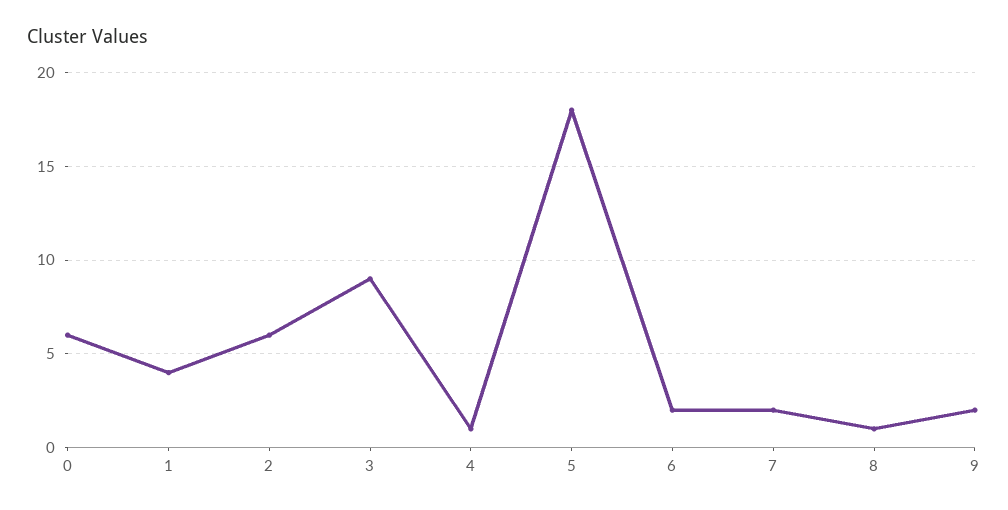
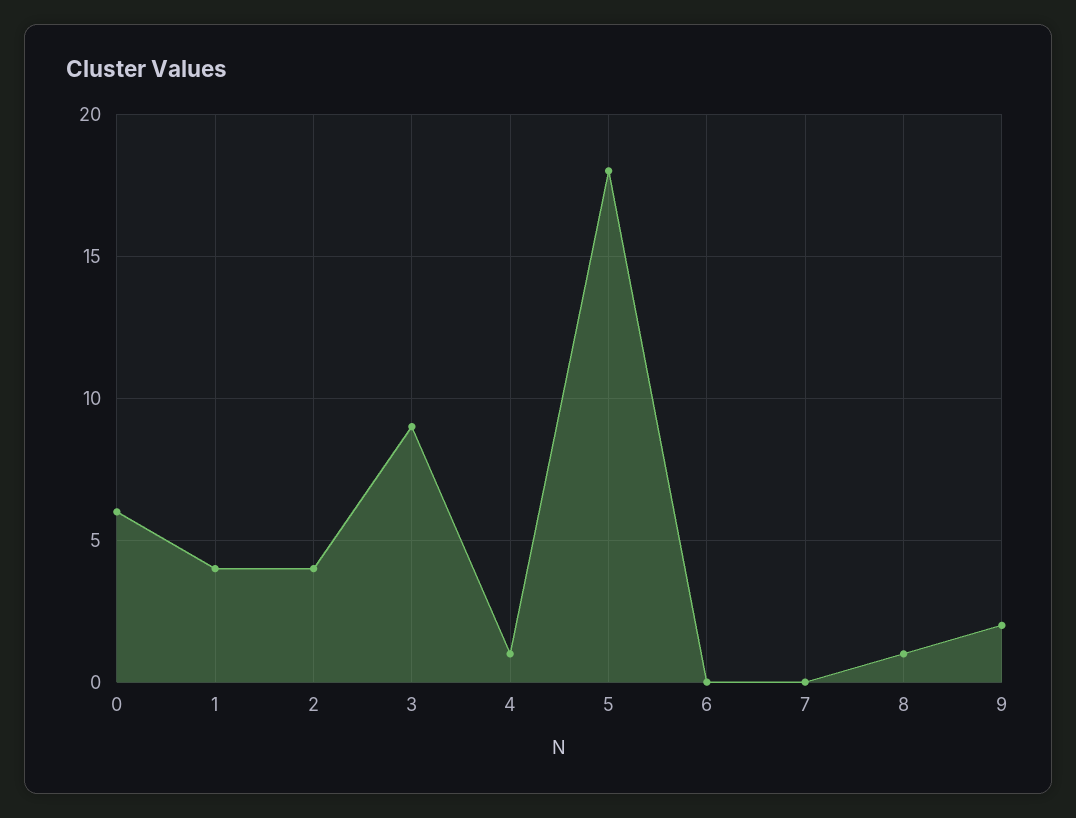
2: 6 -> 4
6: 2 -> 0
7: 2 -> 0

